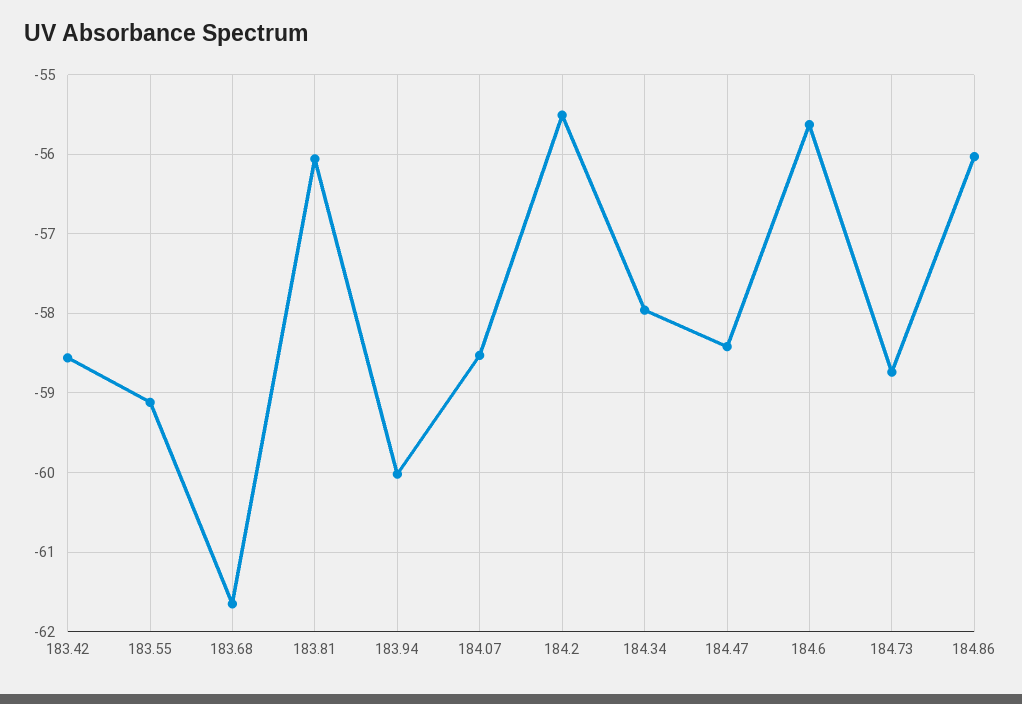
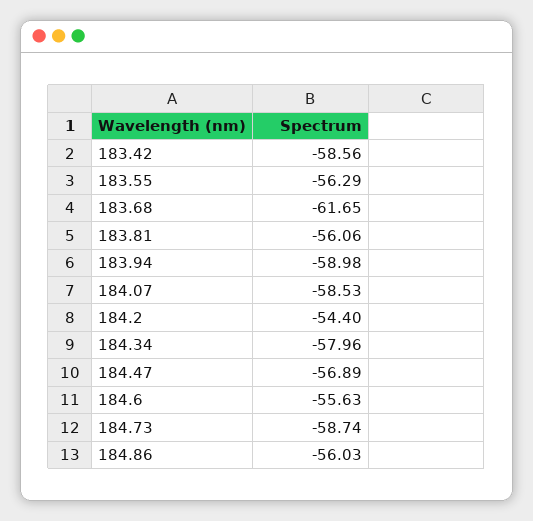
183.55: -59.1 -> -56.29
183.94: -60 -> -58.98
184.2: -55.5 -> -54.4
184.47: -58.4 -> -56.89

